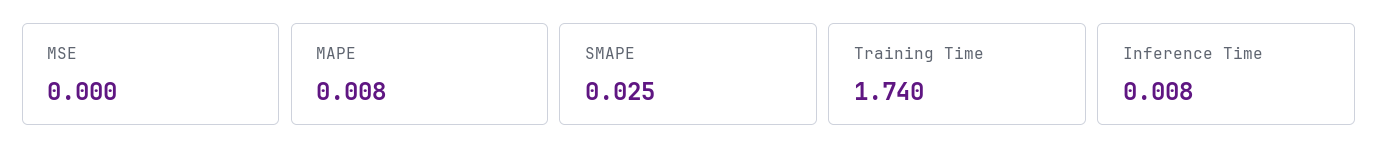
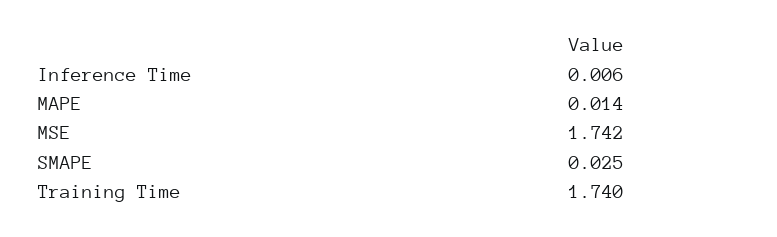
MSE: 0 -> 1.742
MAPE: 0.008 -> 0.014
Inference Time: 0.008 -> 0.006

